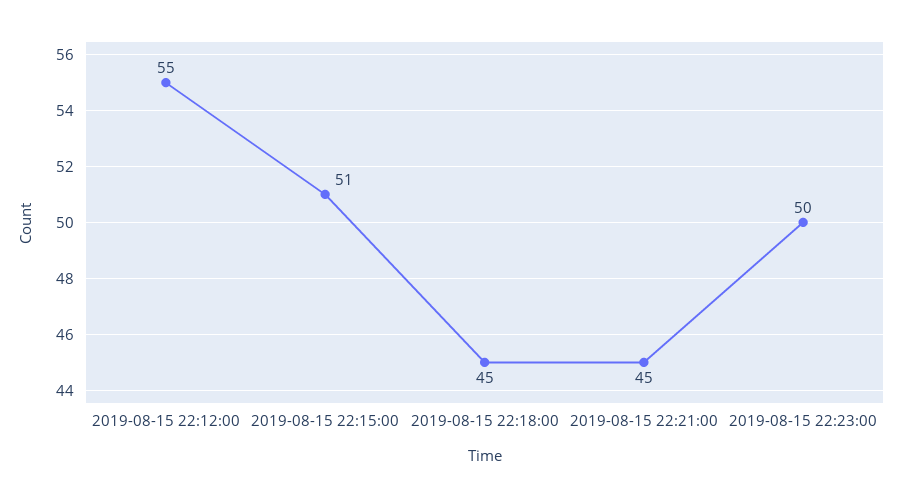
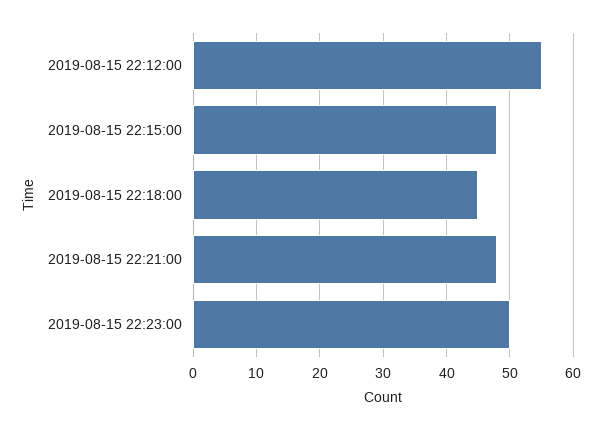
2019-08-15 22:15:00: 51 -> 48
2019-08-15 22:21:00: 45 -> 48

